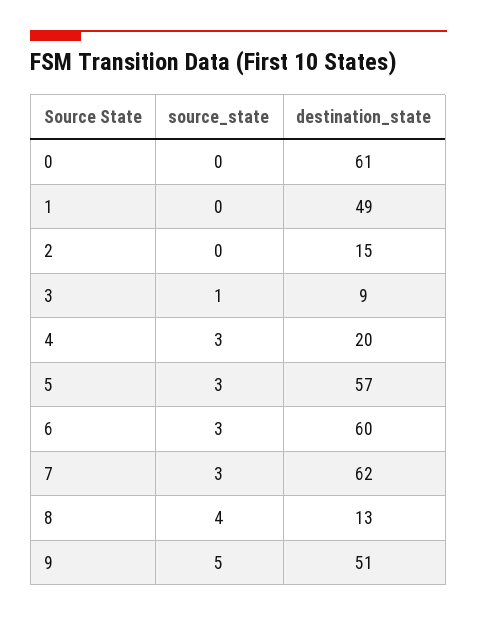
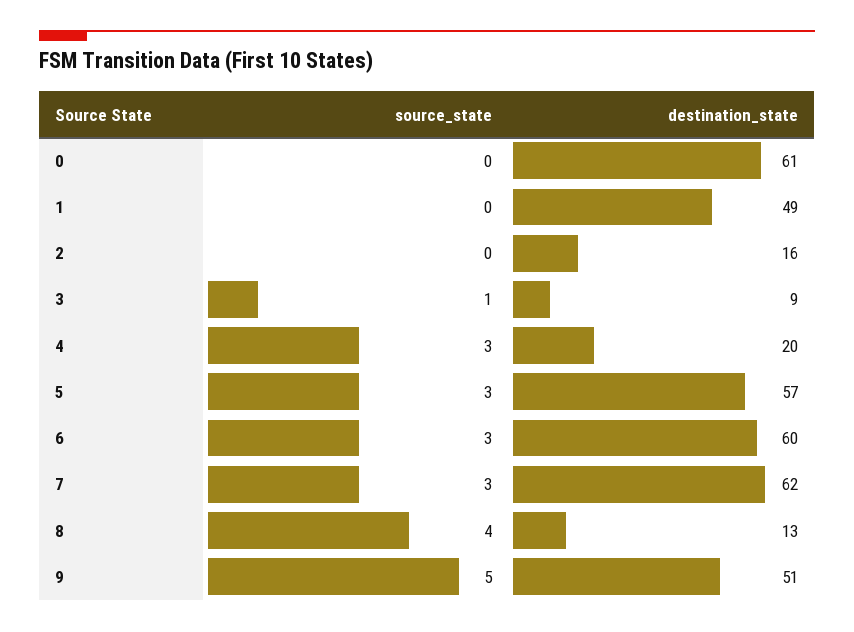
destination_state, 2: 15 -> 16

